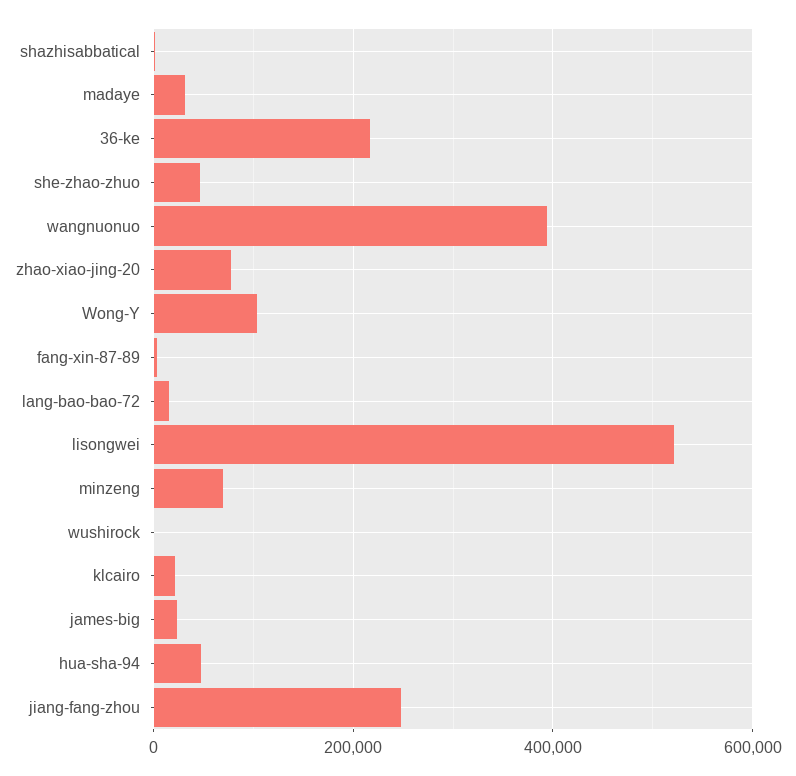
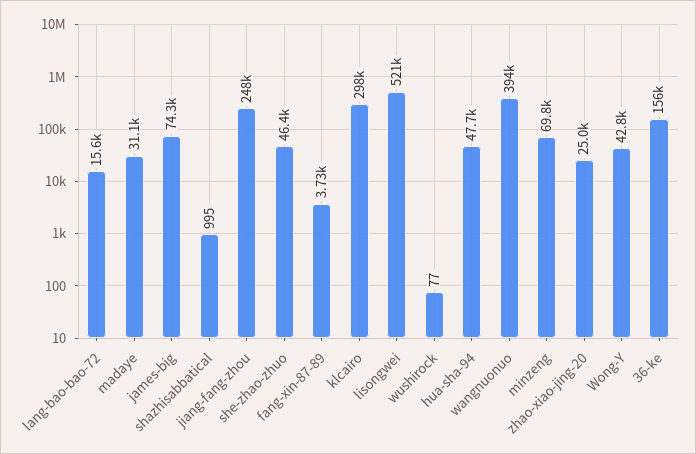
36-ke: 220000 -> 156000
zhao-xiao-jing-20: 80000 -> 25000
Wong-Y: 100000 -> 42800
klcairo: 20000 -> 298000
james-big: 20000 -> 74300

